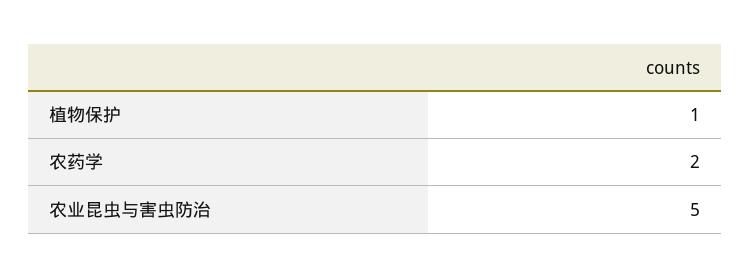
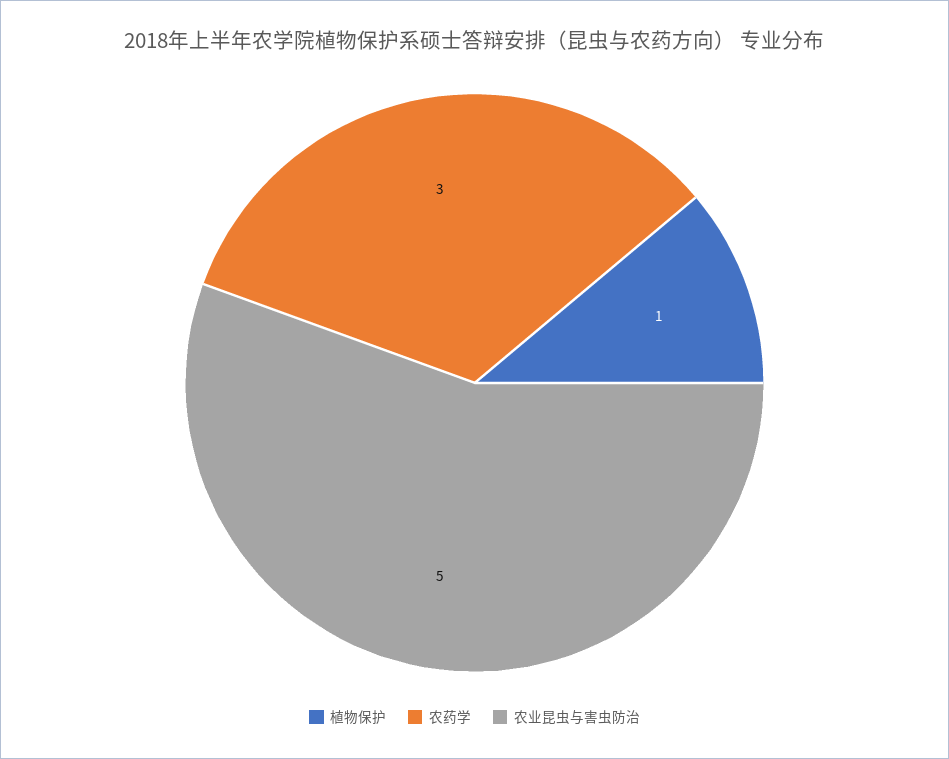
农药学: 2 -> 3

